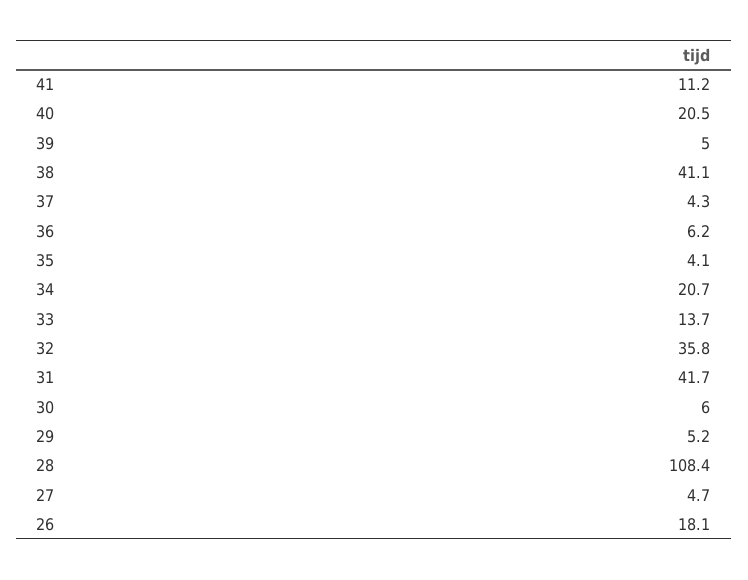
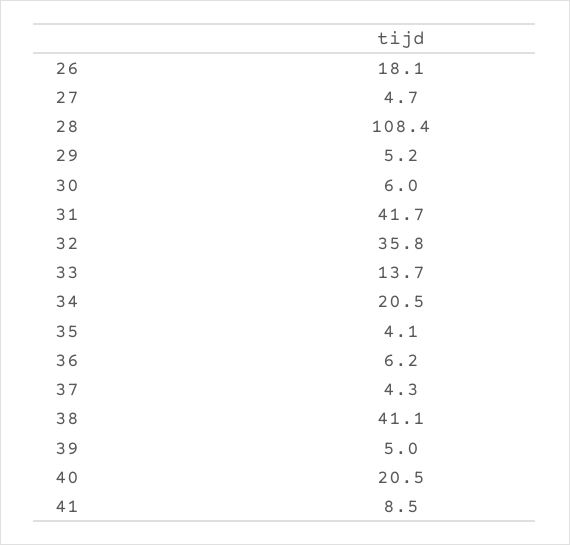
41: 11.2 -> 8.5
34: 20.7 -> 20.5

